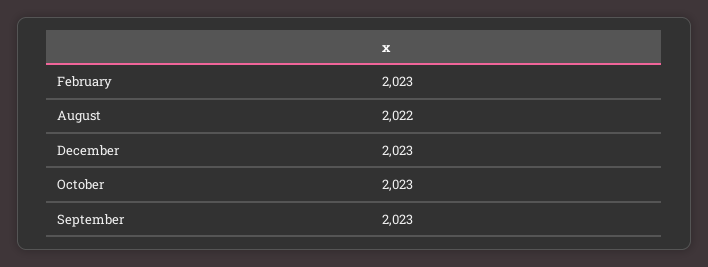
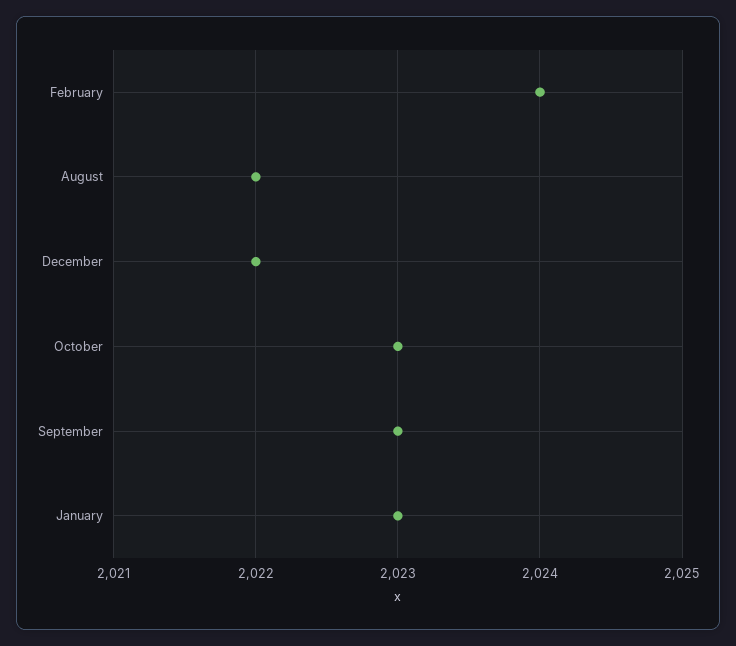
February: 2023 -> 2024
December: 2023 -> 2022
January: none -> 2023

